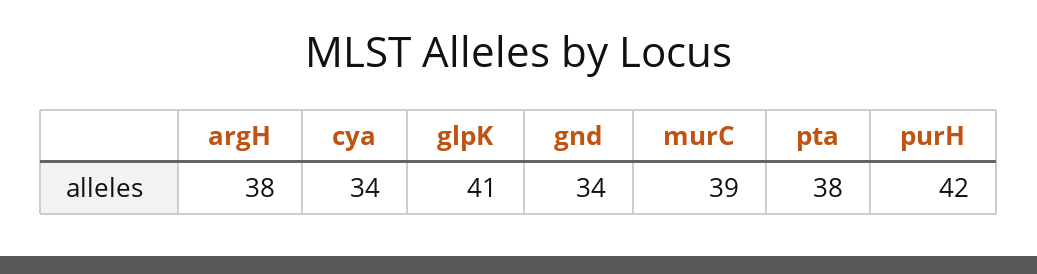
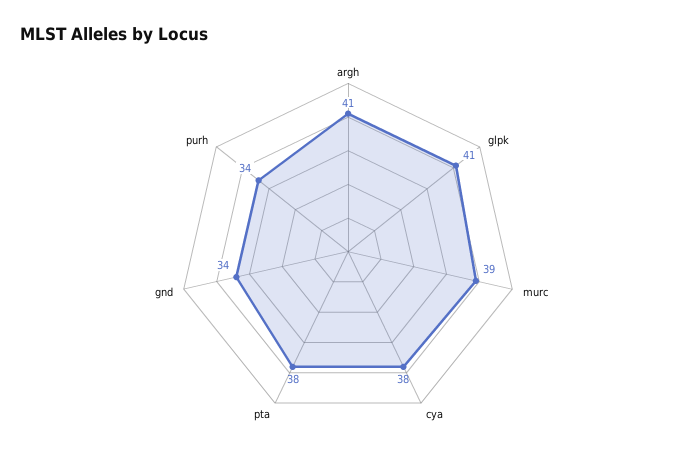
argH: 38 -> 41
cya: 34 -> 38
purH: 42 -> 34

